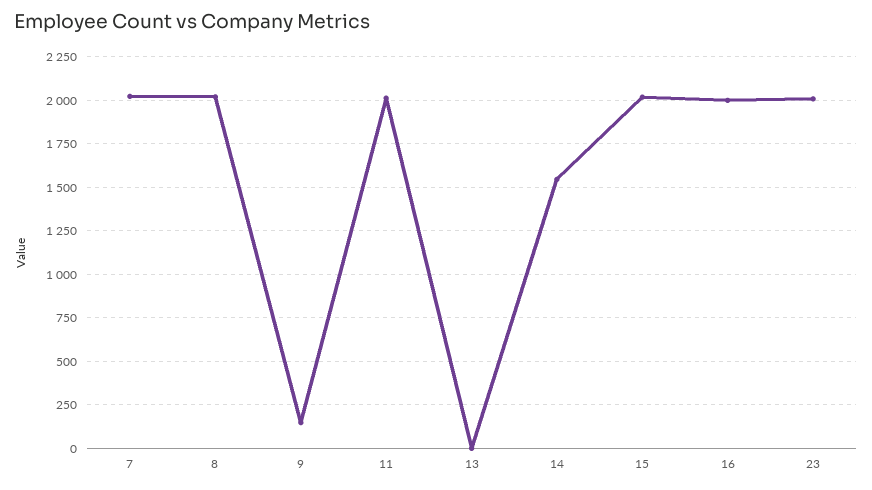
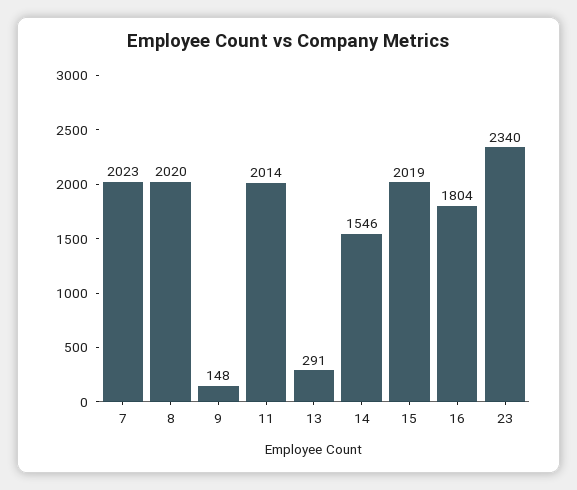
13: 0 -> 291
16: 2000 -> 1804
23: 2000 -> 2340

